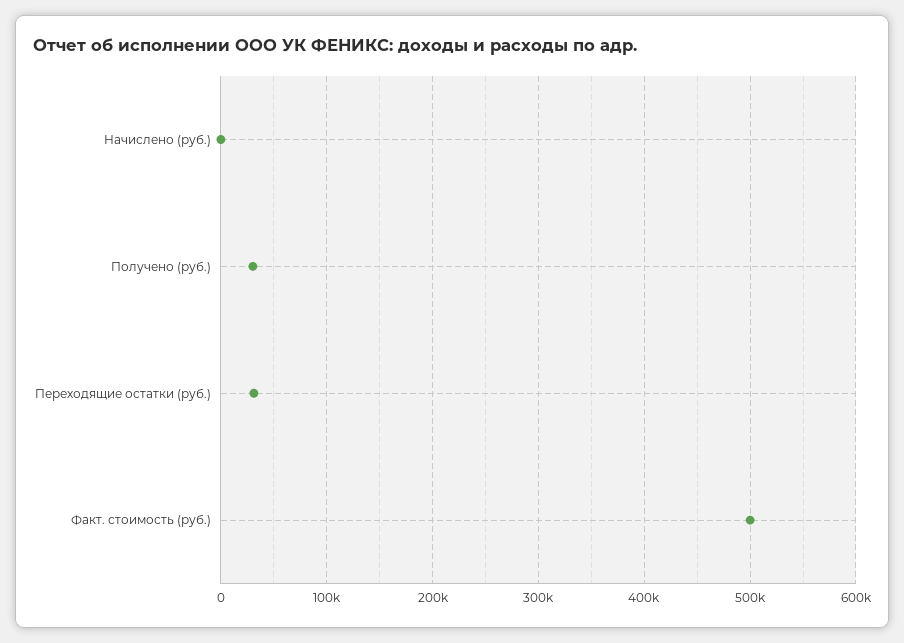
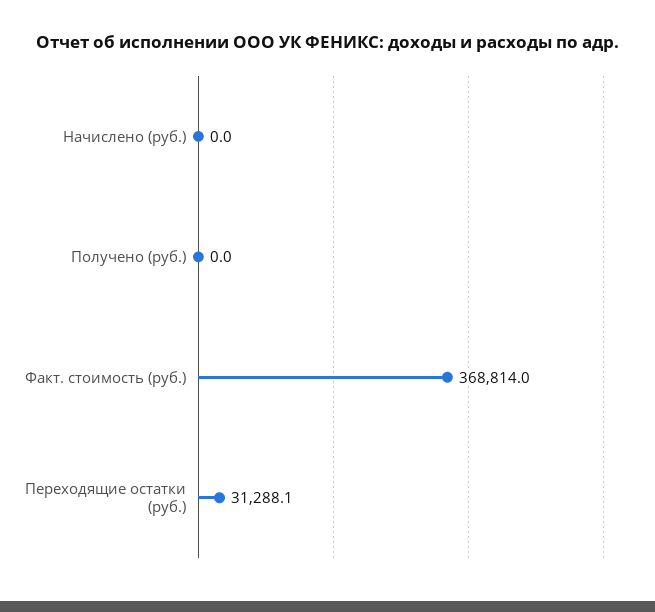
Получено (руб.): 30000 -> 0
Факт. стоимость (руб.): 500000 -> 368814

